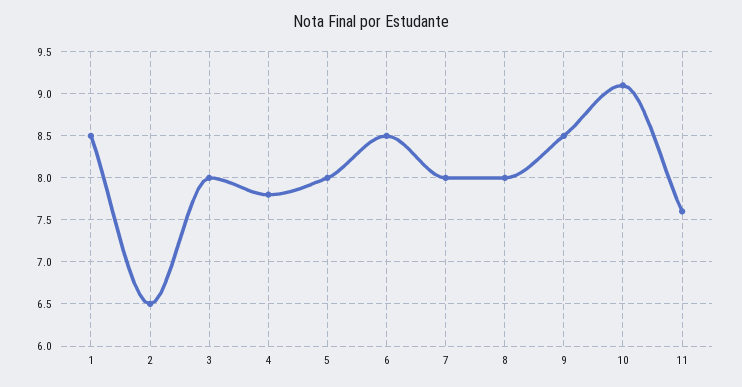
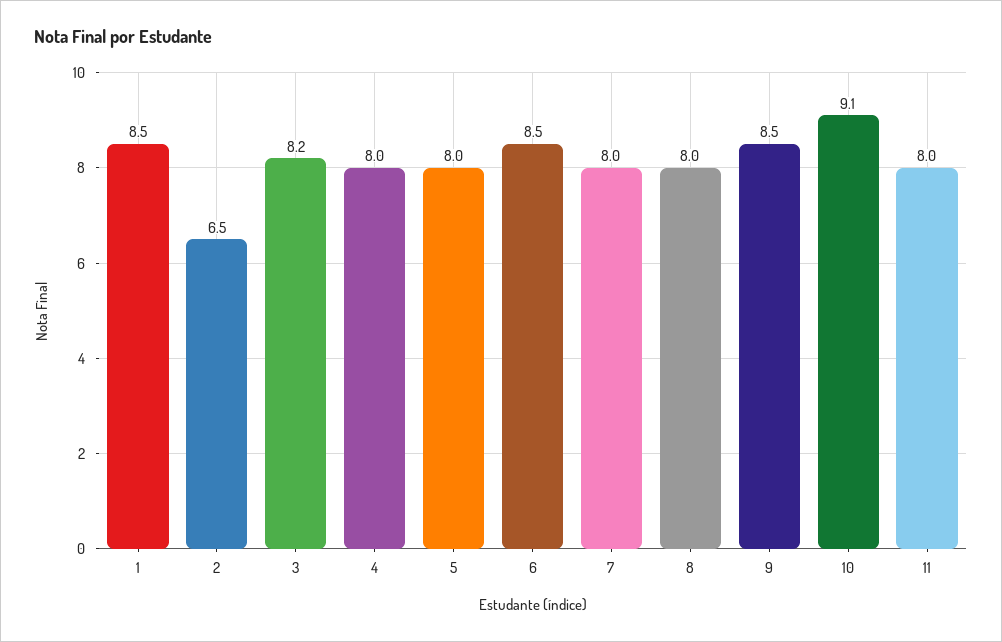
3: 8 -> 8.2
4: 7.8 -> 8
11: 7.6 -> 8

